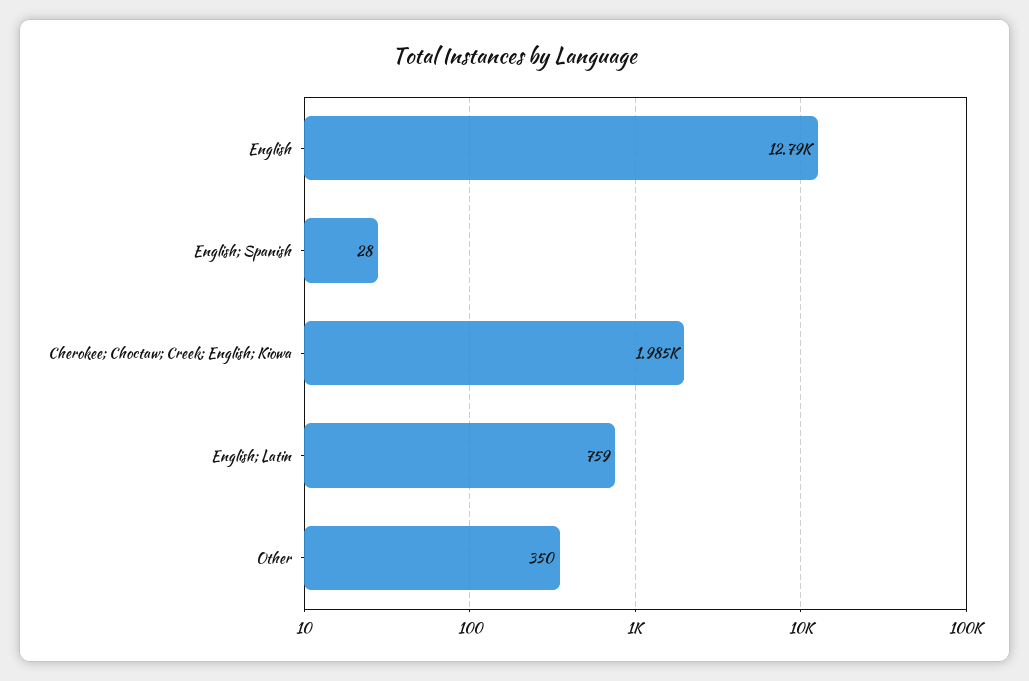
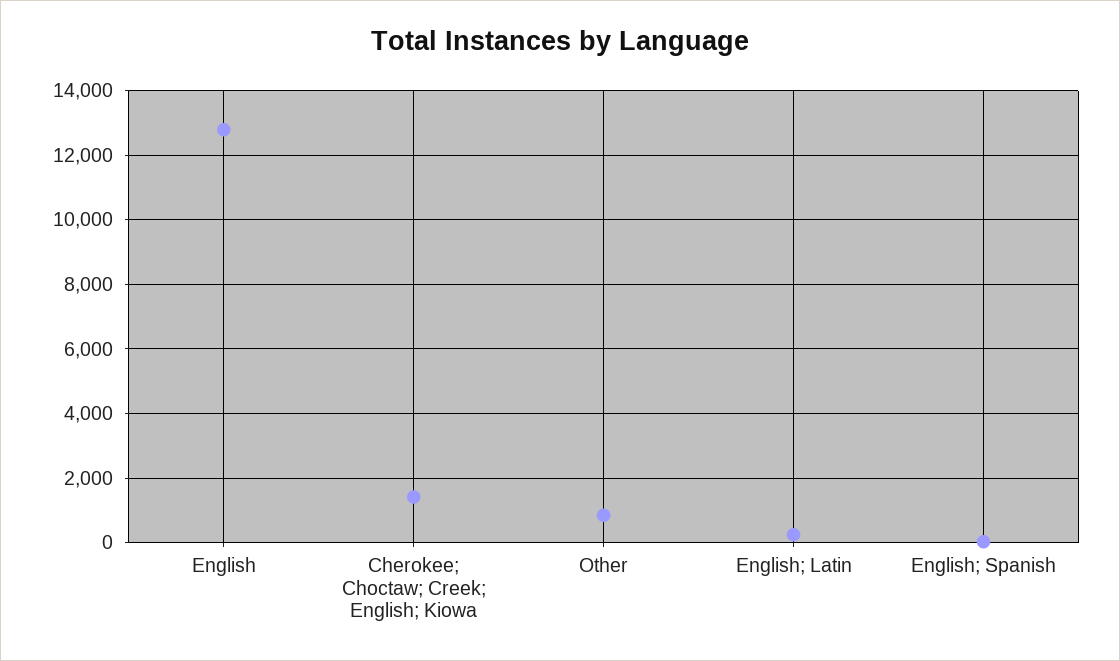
Cherokee; Choctaw; Creek; English; Kiowa: 1985 -> 1400
English; Latin: 759 -> 200
Other: 350 -> 800

